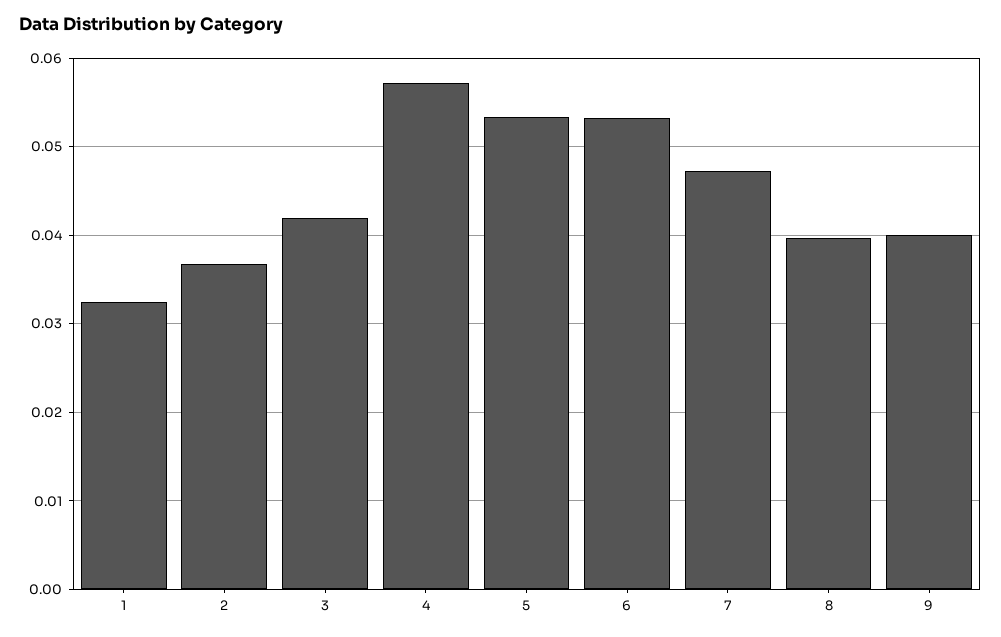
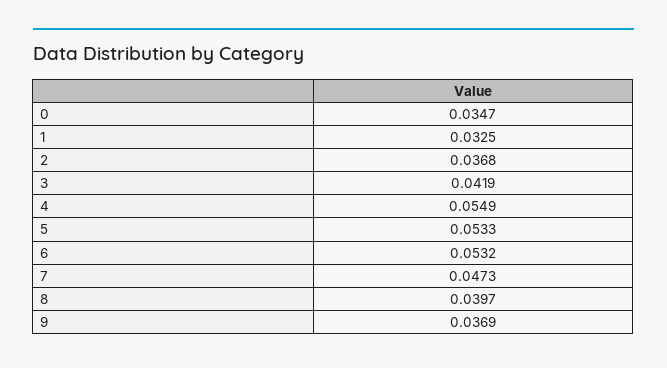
4: 0.057 -> 0.0549
9: 0.04 -> 0.0369
0: none -> 0.0347

